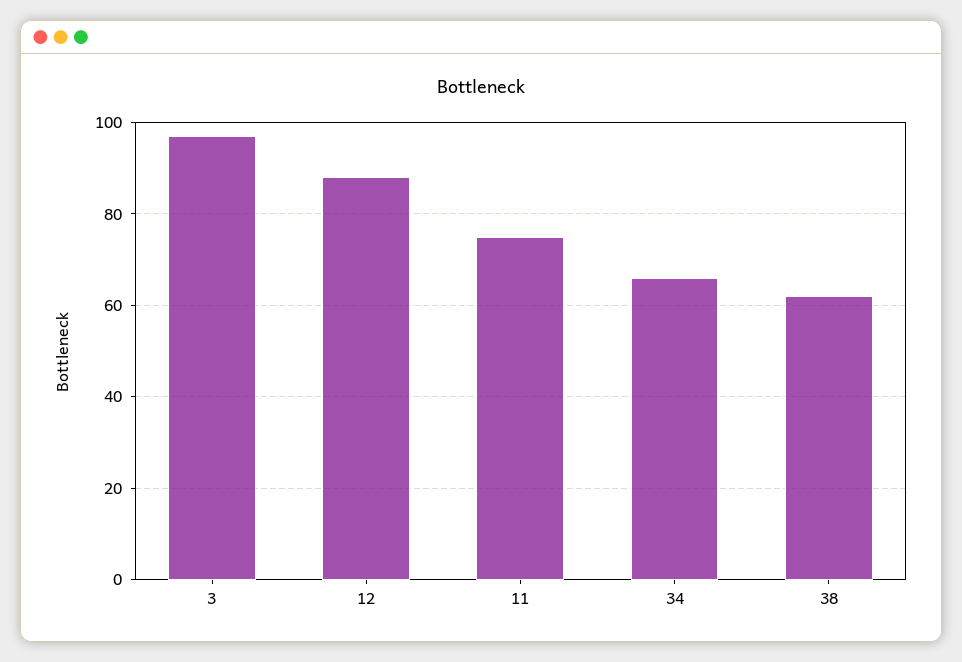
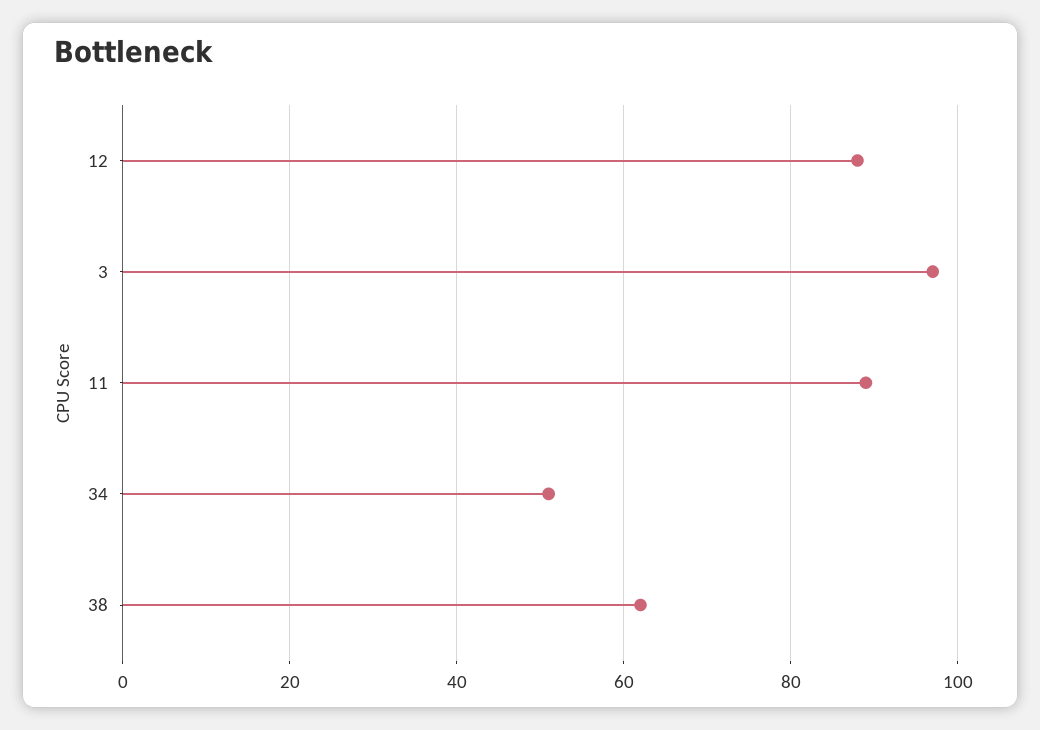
11: 75 -> 90
34: 65 -> 50

